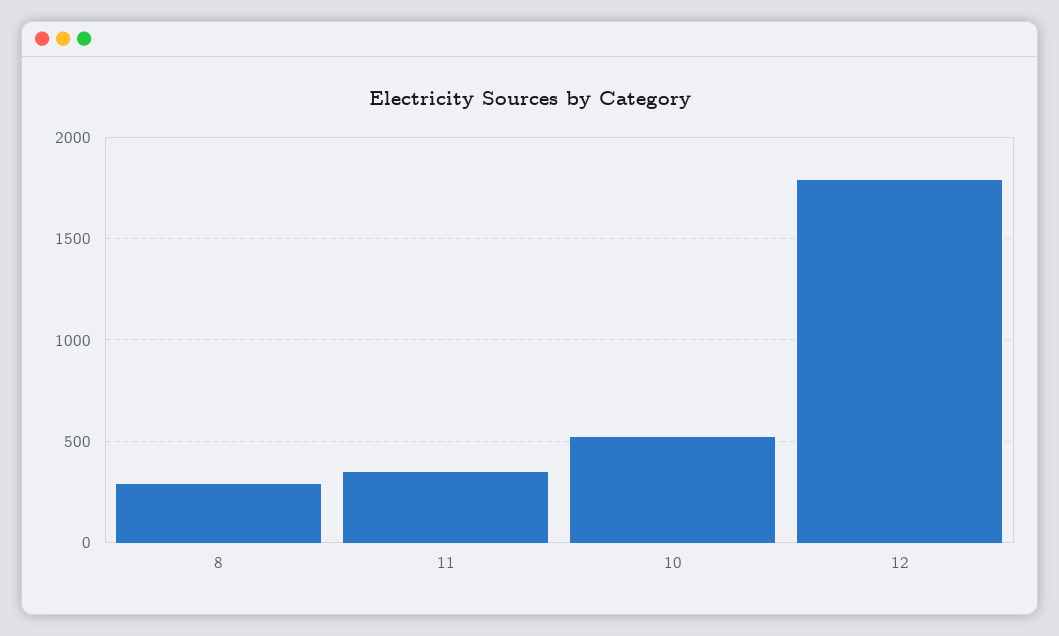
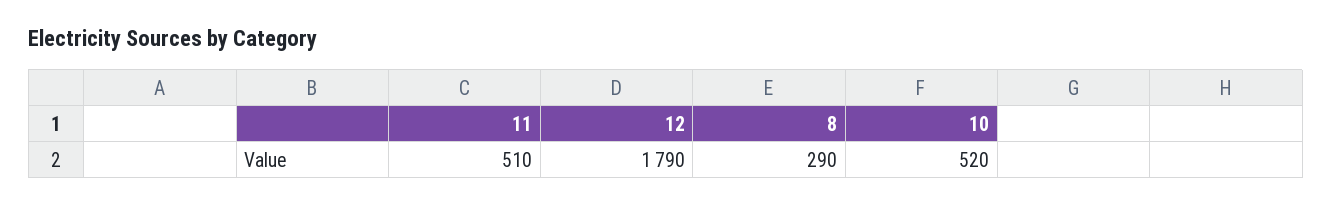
11: 350 -> 510

